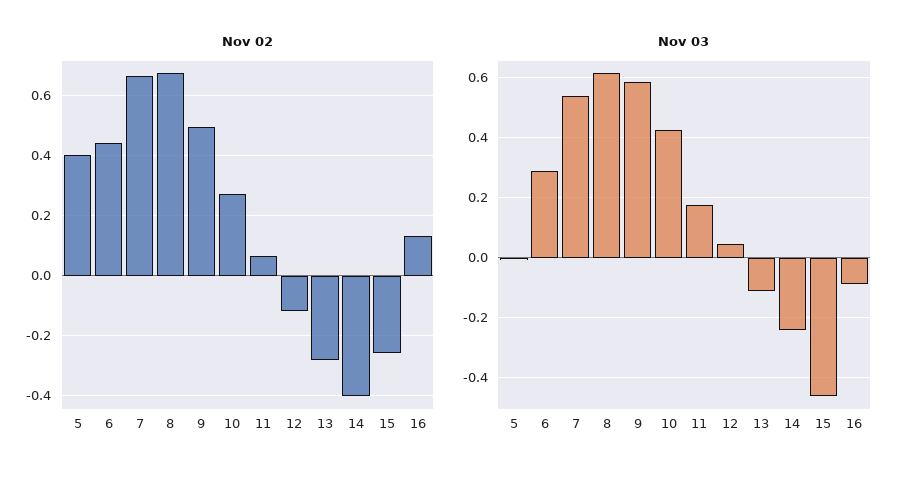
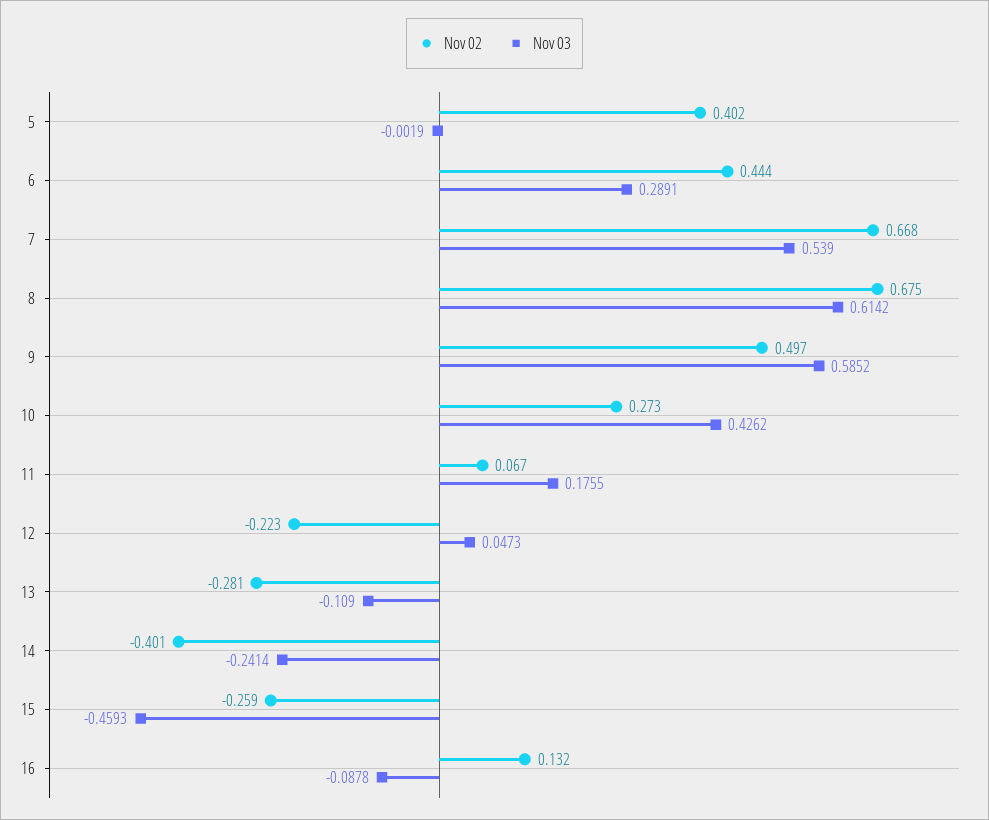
Nov 02, 12: -0.125 -> -0.223

